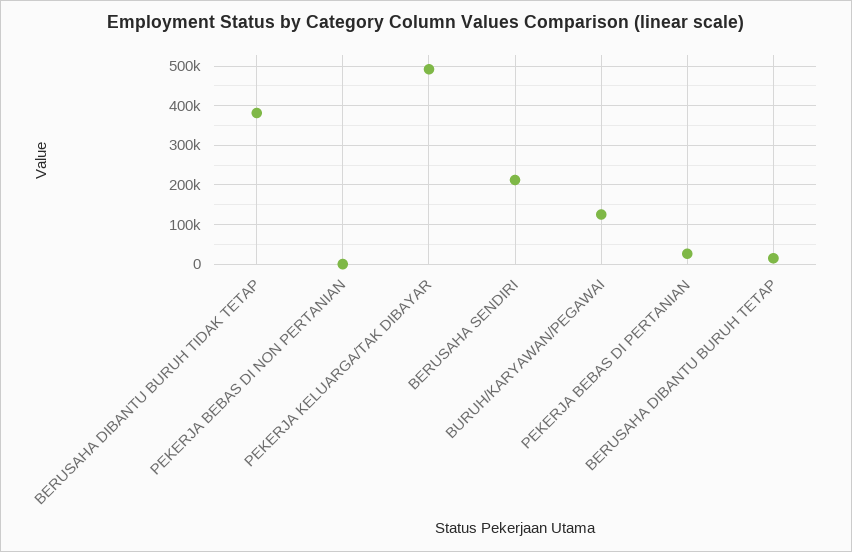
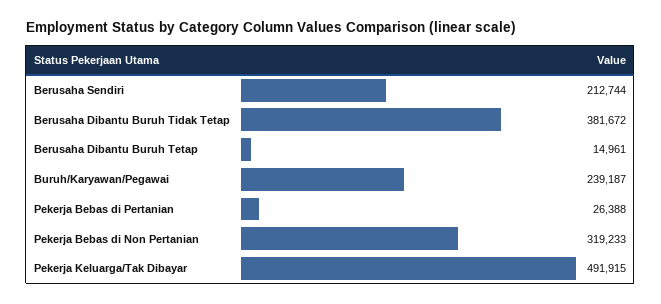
PEKERJA BEBAS DI NON PERTANIAN: 0 -> 319233
BURUH/KARYAWAN/PEGAWAI: 120000 -> 239187

